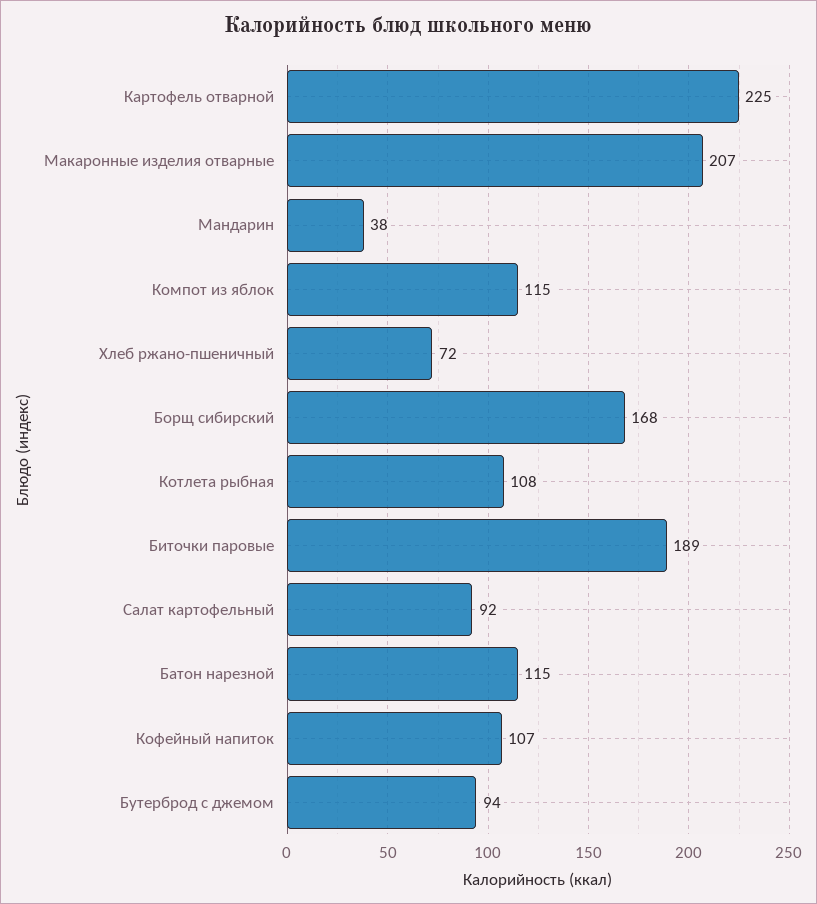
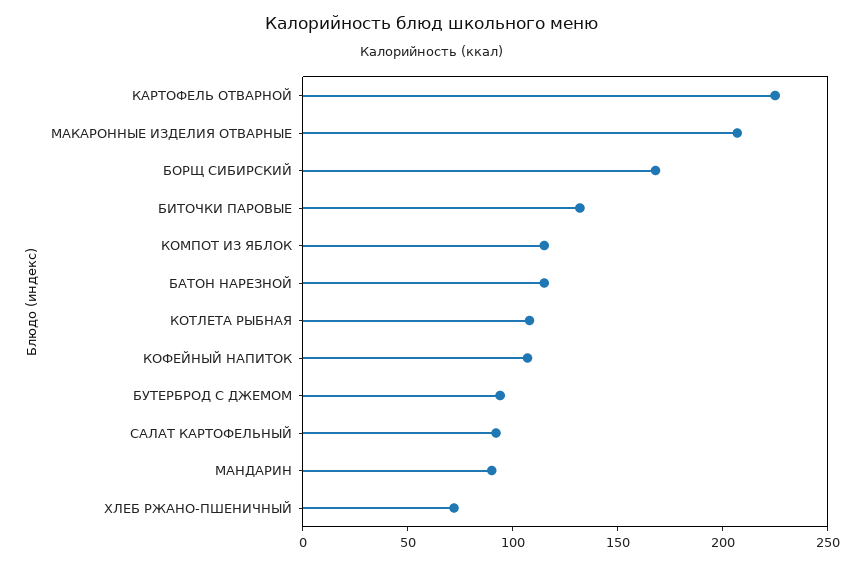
Мандарин: 38 -> 90
Биточки паровые: 189 -> 130

